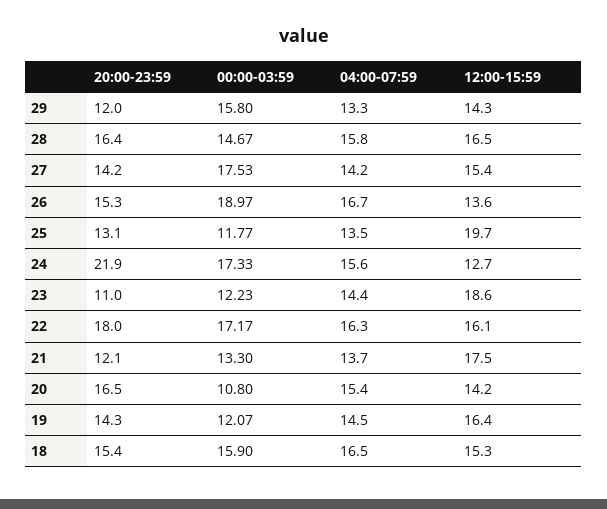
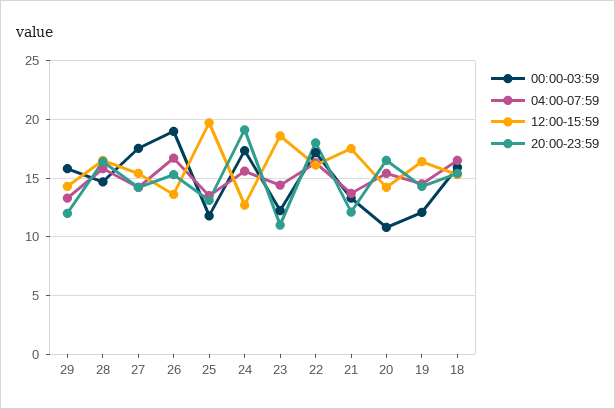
20:00-23:59, 24: 21.9 -> 19

